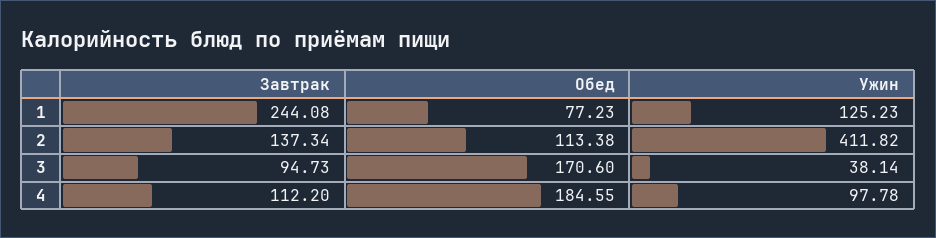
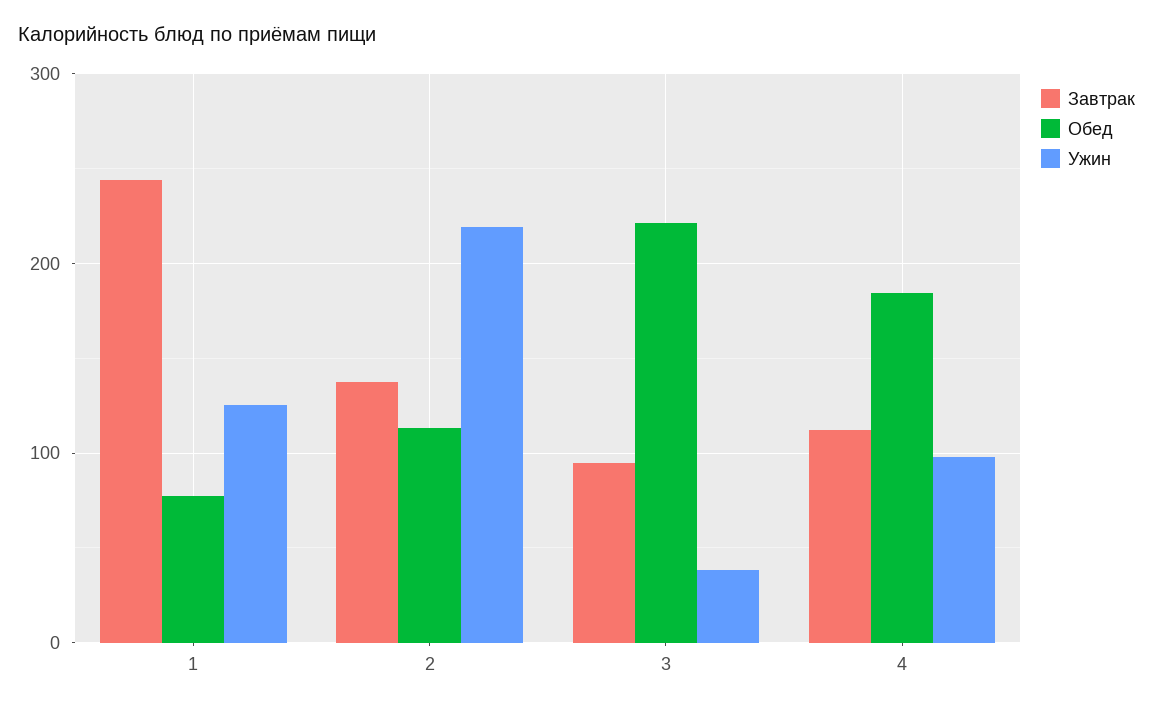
Ужин, 2: 411.82 -> 220
Обед, 3: 170.6 -> 220

